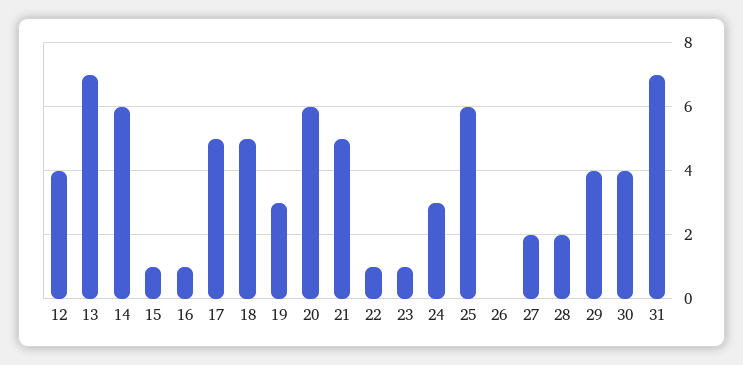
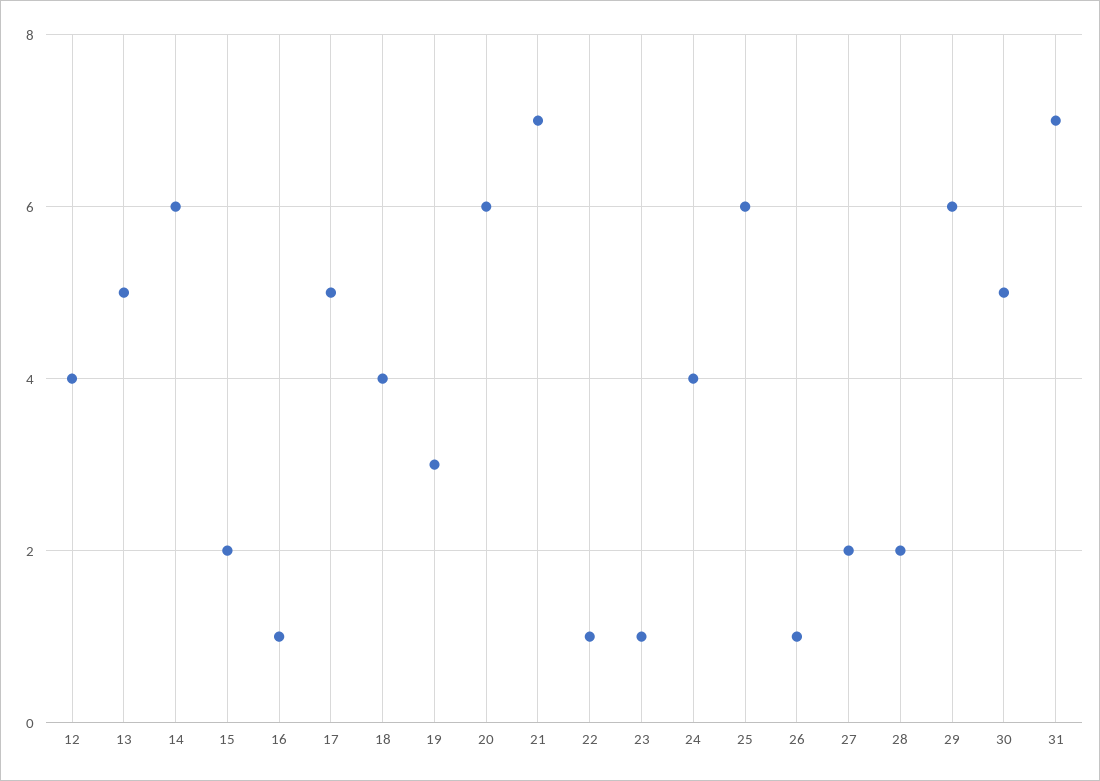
13: 7 -> 5
15: 1 -> 2
18: 5 -> 4
21: 5 -> 7
24: 3 -> 4
26: 0 -> 1
29: 4 -> 6
30: 4 -> 5

